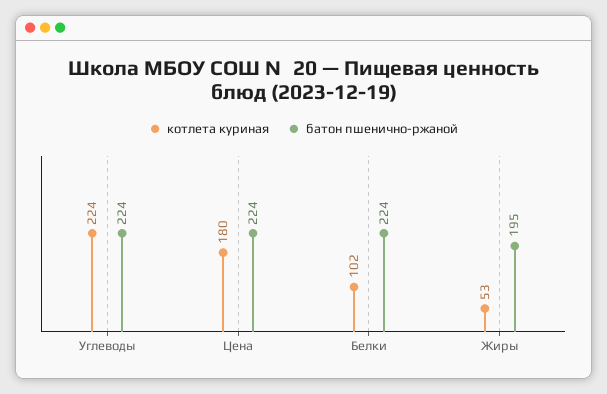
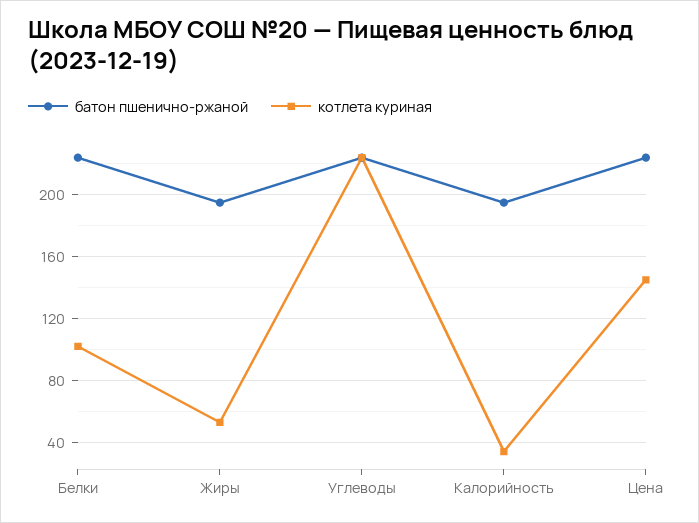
котлета куриная, Цена: 180 -> 145
батон пшенично-ржаной, Калорийность: none -> 195
котлета куриная, Калорийность: none -> 35

